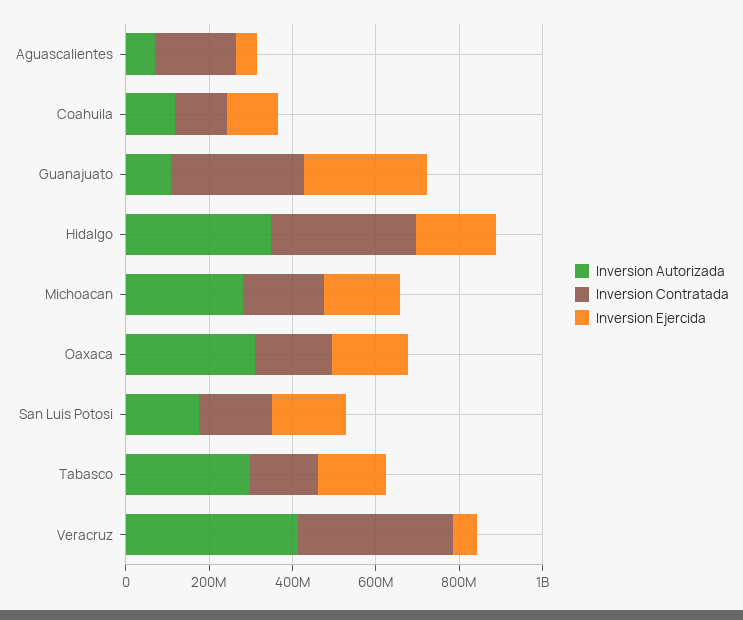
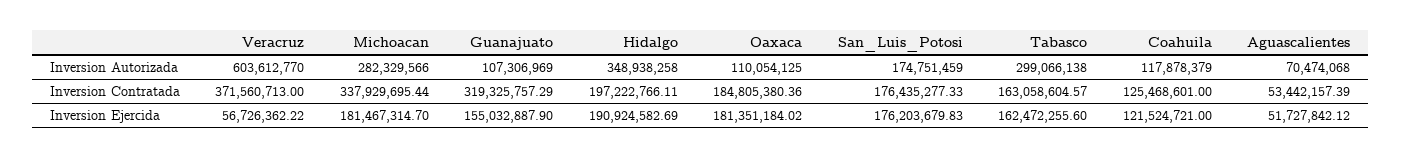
Inversion Contratada, Aguascalientes: 200000000 -> 53442157.39
Inversion Ejercida, Guanajuato: 300000000 -> 155032887.9
Inversion Contratada, Hidalgo: 350000000 -> 197222766.11
Inversion Contratada, Michoacan: 200000000 -> 337929695.44
Inversion Autorizada, Oaxaca: 300000000 -> 110054125
Inversion Autorizada, Veracruz: 400000000 -> 603612770

